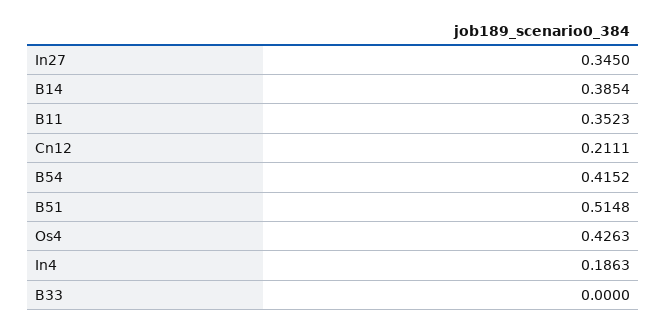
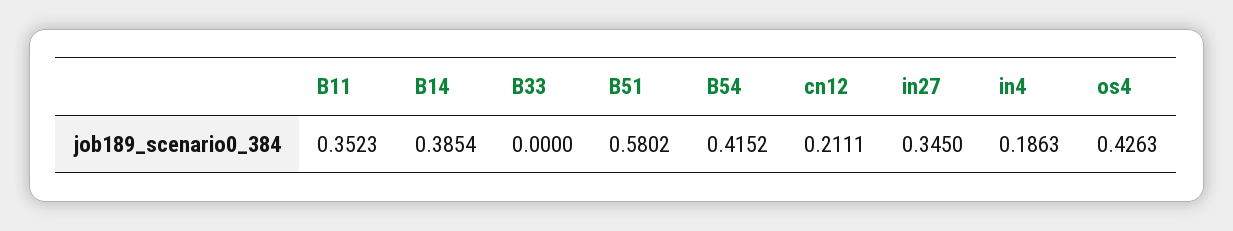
B51: 0.5148 -> 0.5802

